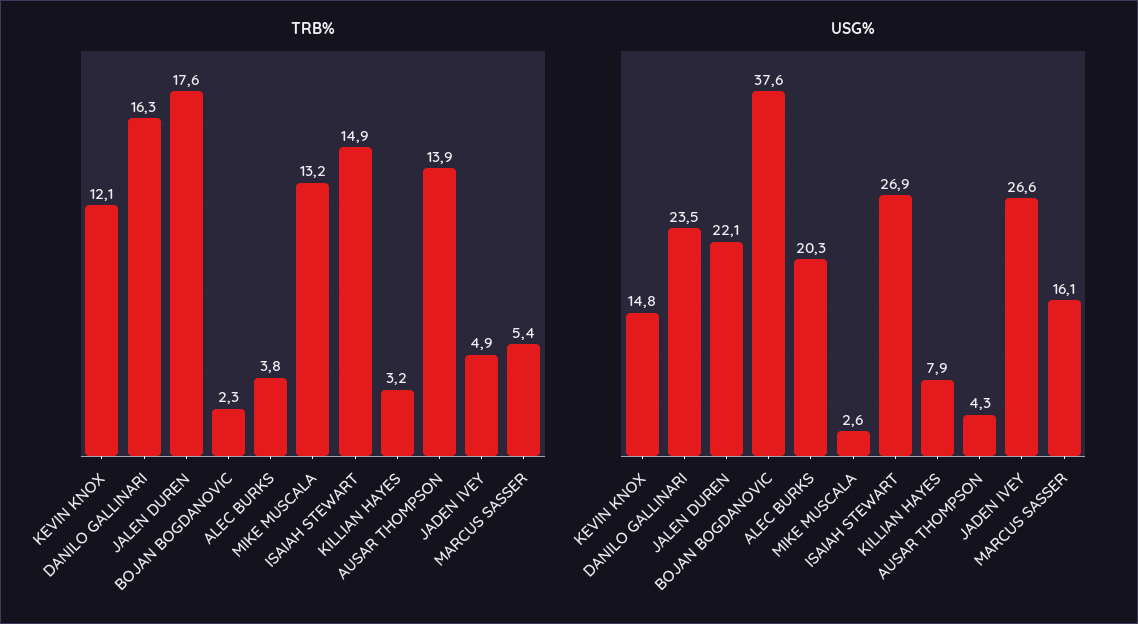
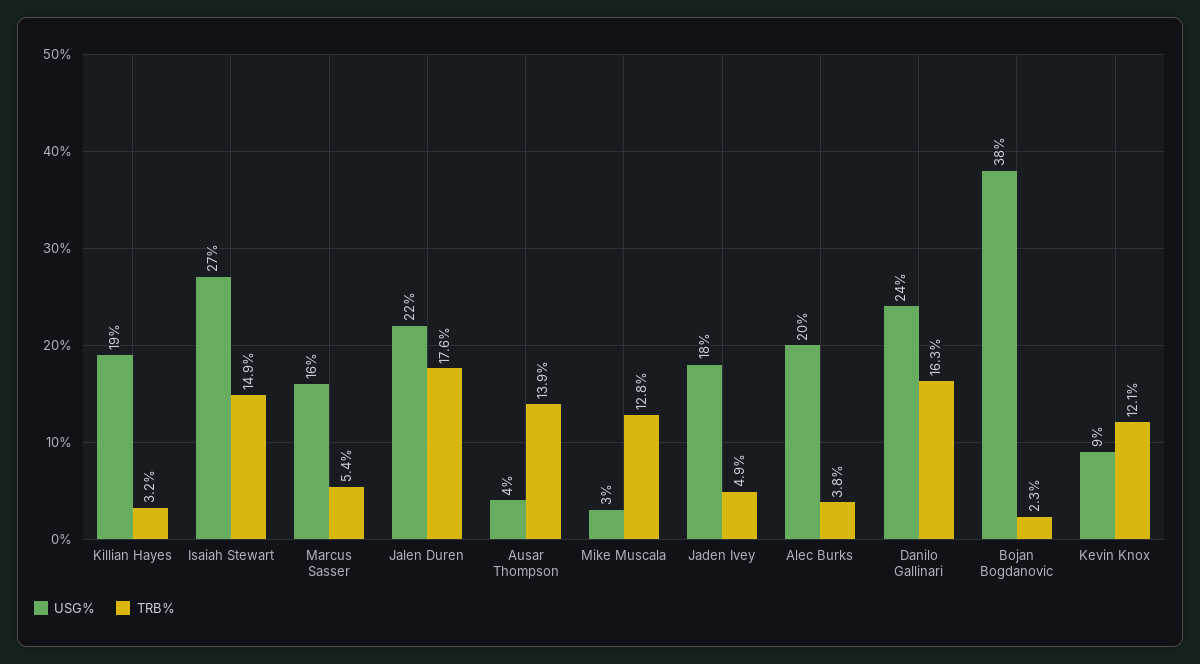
TRB%, MIKE MUSCALA: 13.2 -> 12.8
USG%, KEVIN KNOX: 14.8 -> 9
USG%, KILLIAN HAYES: 7.9 -> 19
USG%, JADEN IVEY: 26.6 -> 18

